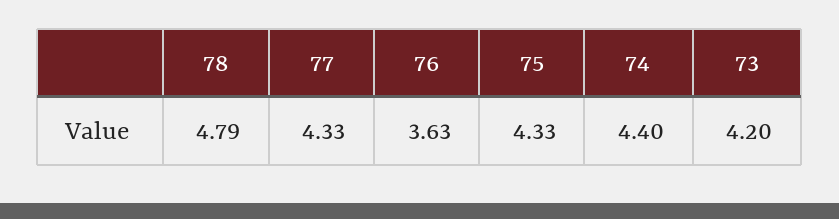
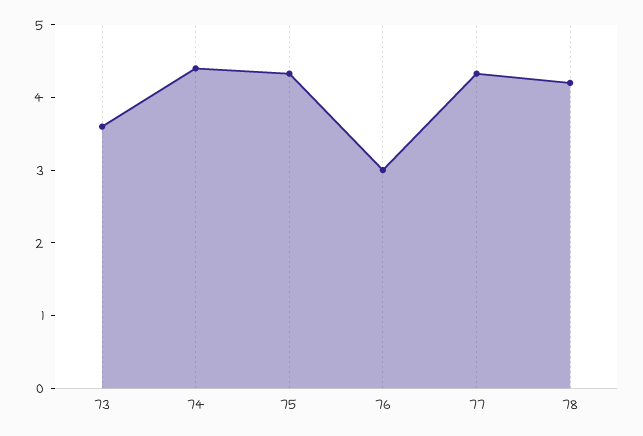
78: 4.79 -> 4.2
76: 3.63 -> 3
73: 4.2 -> 3.6

